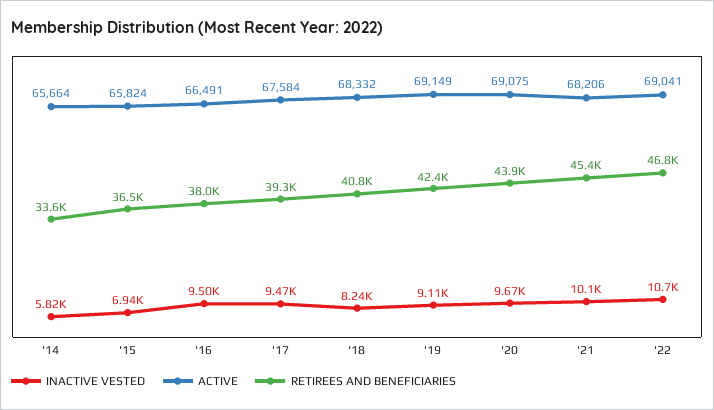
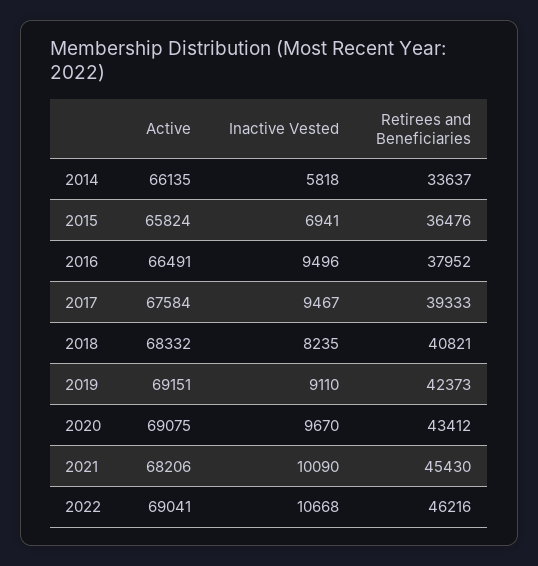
ACTIVE, '14: 65664 -> 66135
ACTIVE, '19: 69149 -> 69151
RETIREES AND BENEFICIARIES, '20: 43900 -> 43412
RETIREES AND BENEFICIARIES, '22: 46800 -> 46216

